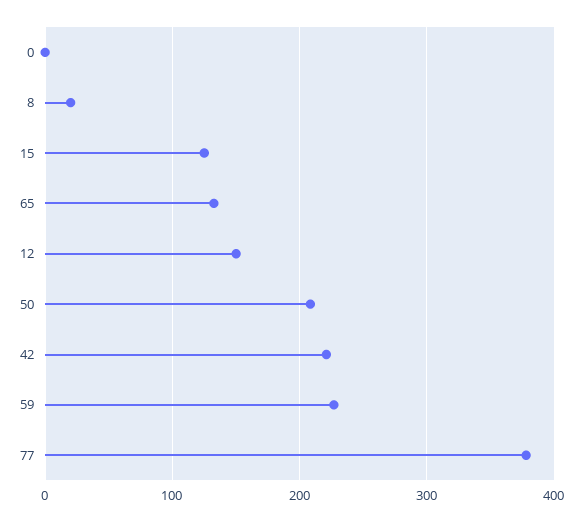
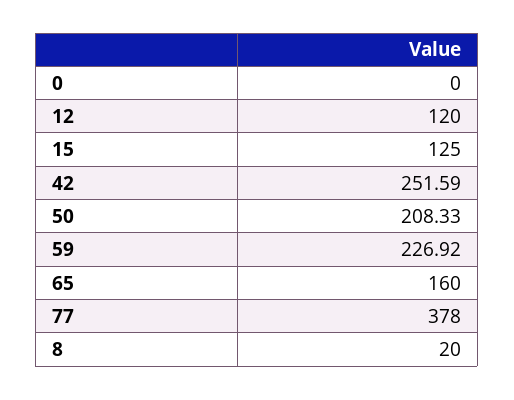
65: 130 -> 160
12: 150 -> 120
42: 220 -> 251.59

